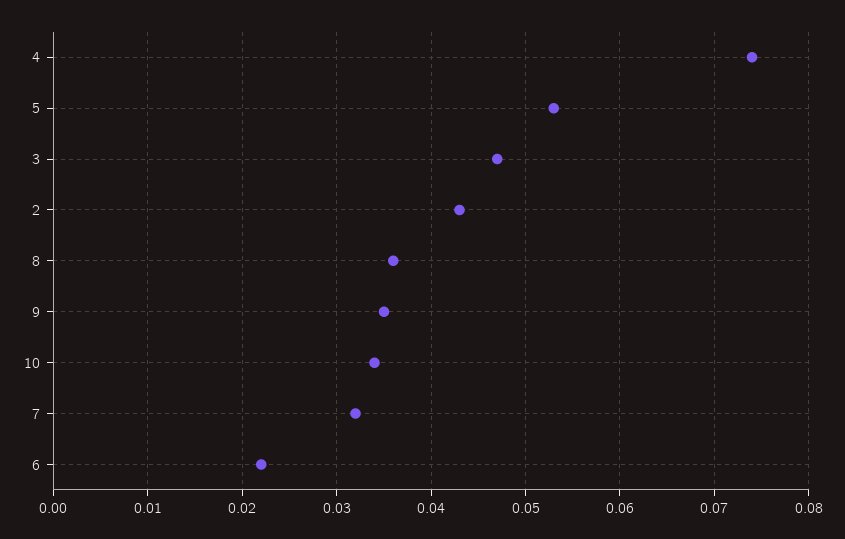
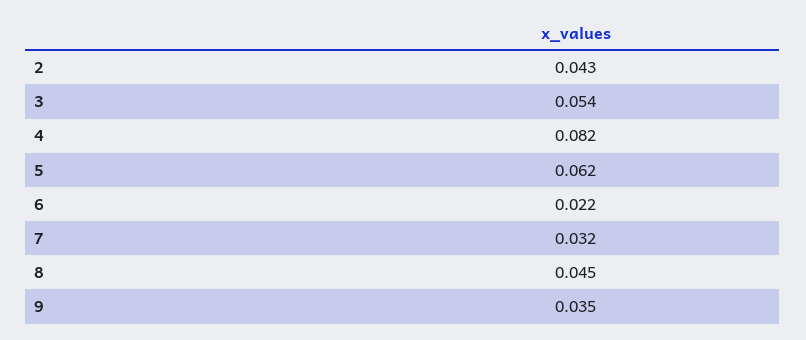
4: 0.074 -> 0.082
5: 0.053 -> 0.062
3: 0.047 -> 0.054
8: 0.036 -> 0.045
10: 0.034 -> none

